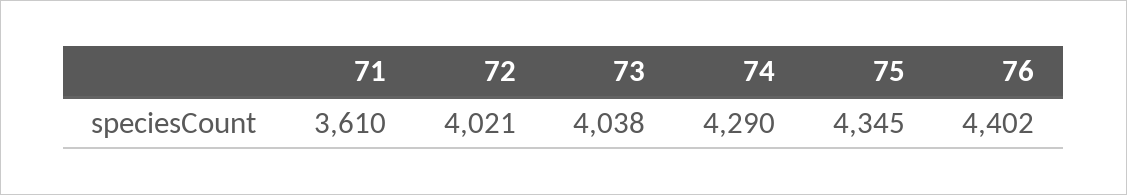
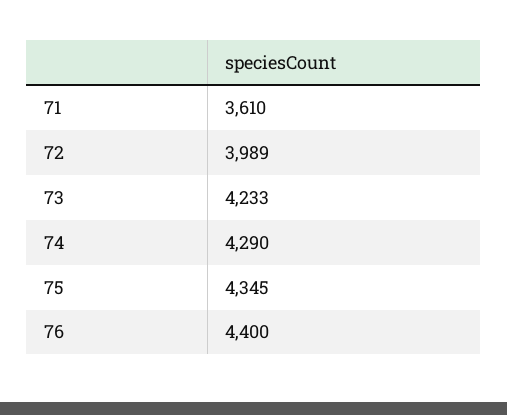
72: 4021 -> 3989
73: 4038 -> 4233
76: 4402 -> 4400

